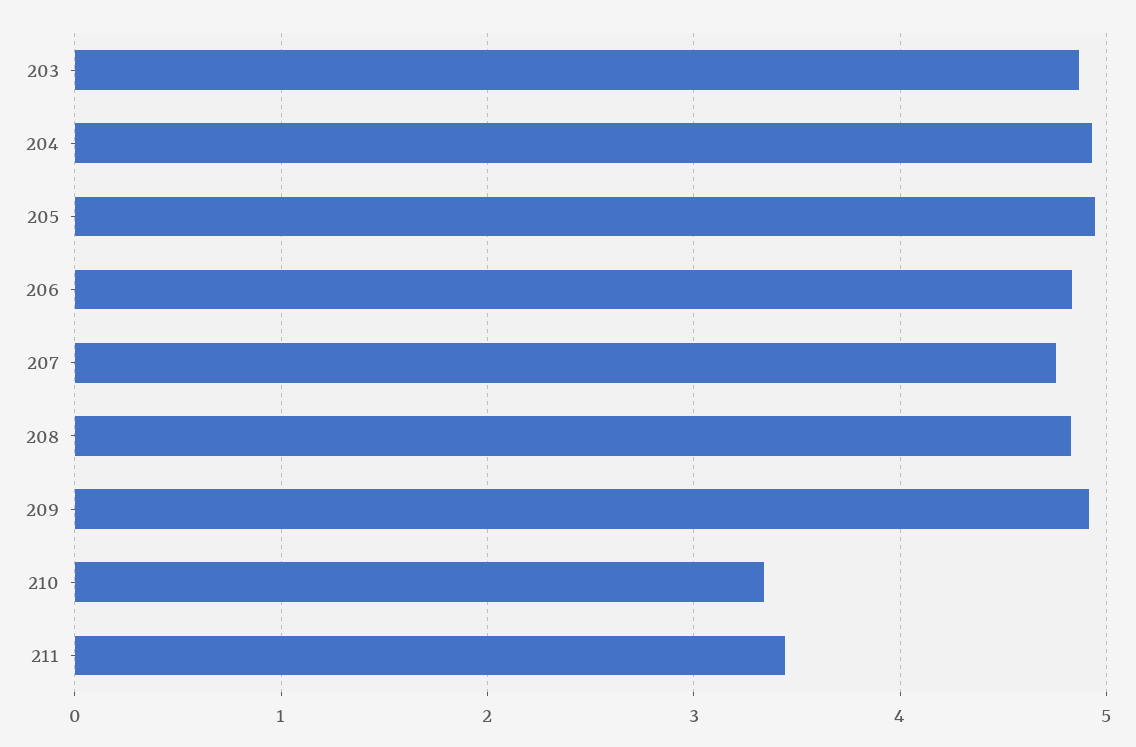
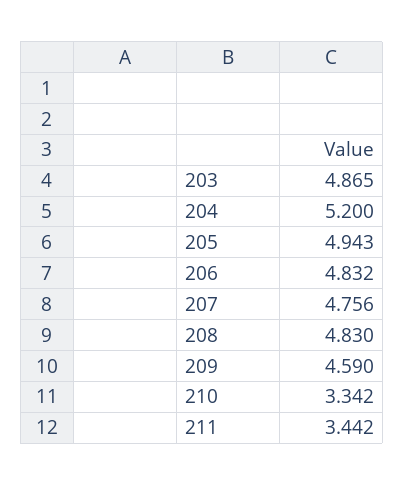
204: 4.9 -> 5.2
209: 4.9 -> 4.59

